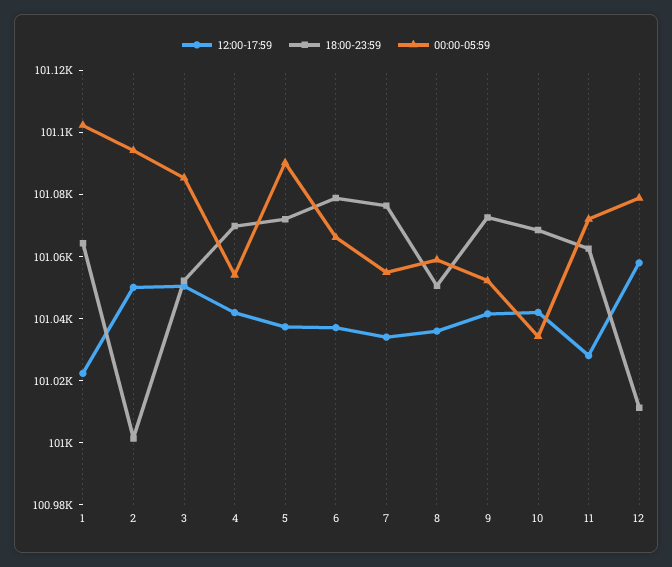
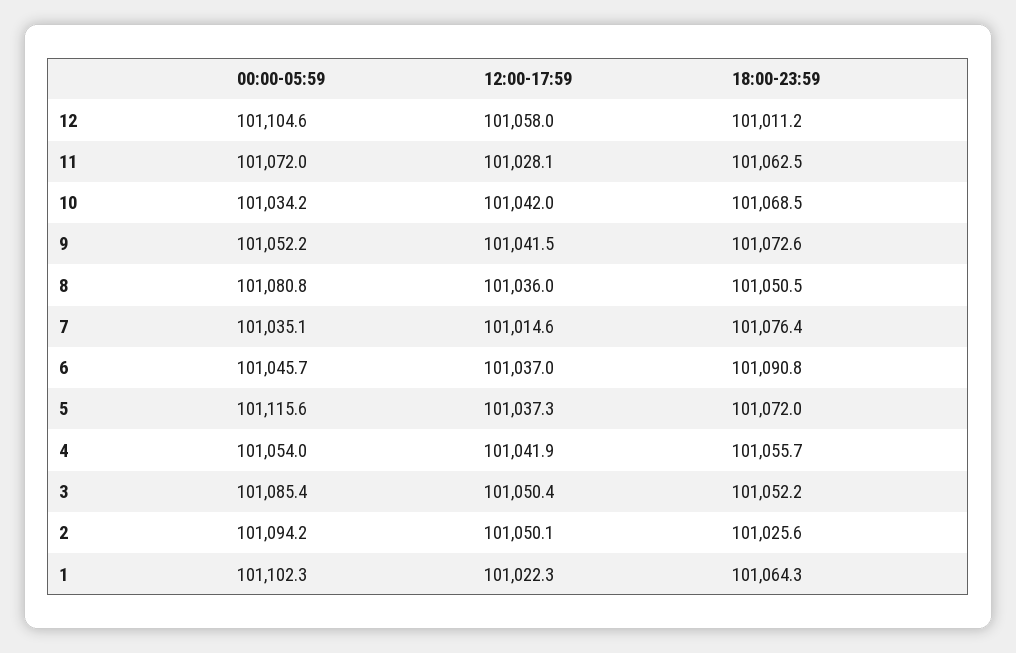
18:00-23:59, 2: 101000 -> 101025.6
18:00-23:59, 4: 101070 -> 101055.7
00:00-05:59, 5: 101090 -> 101115.6
18:00-23:59, 6: 101080 -> 101090.8
00:00-05:59, 6: 101065 -> 101045.7
12:00-17:59, 7: 101035 -> 101014.6
00:00-05:59, 7: 101055 -> 101035.1
00:00-05:59, 8: 101060 -> 101080.8
00:00-05:59, 12: 101080 -> 101104.6

